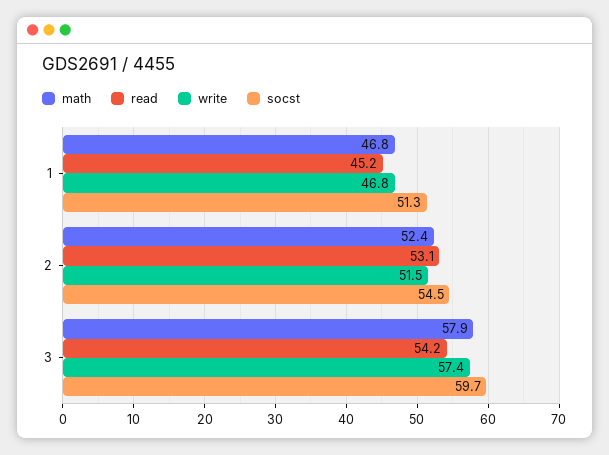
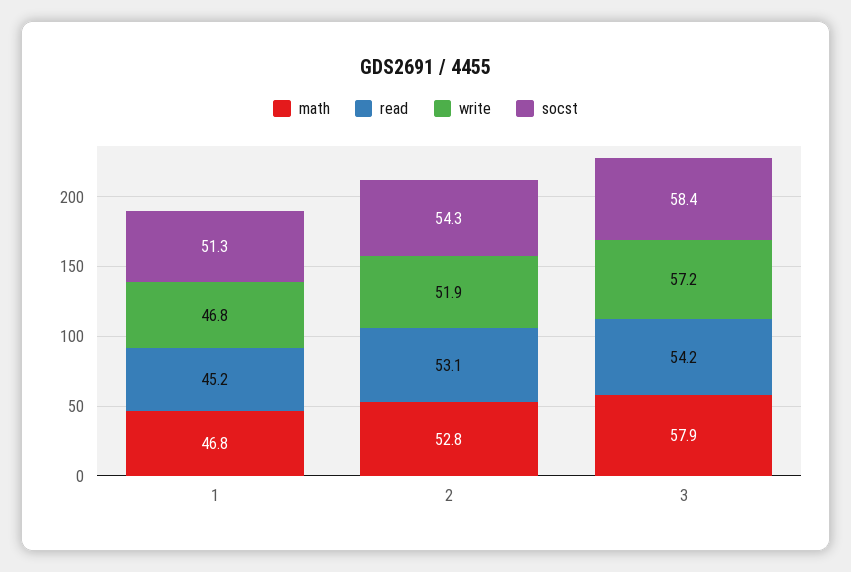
math, 2: 52.4 -> 52.8
write, 2: 51.5 -> 51.9
socst, 2: 54.5 -> 54.3
write, 3: 57.4 -> 57.2
socst, 3: 59.7 -> 58.4

